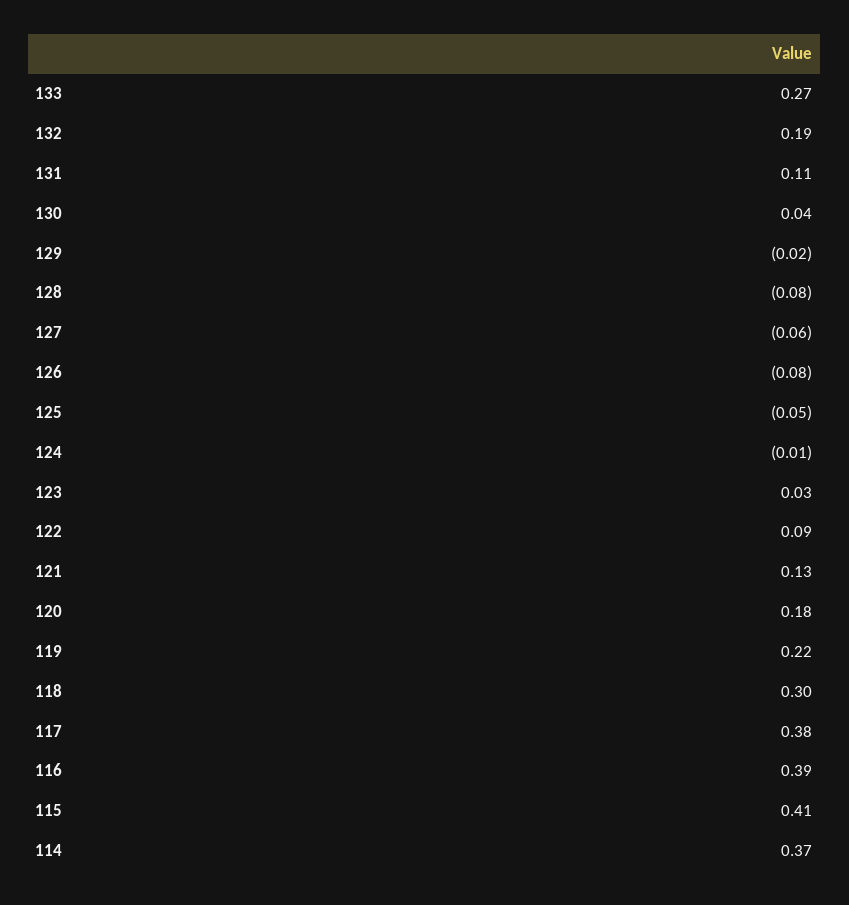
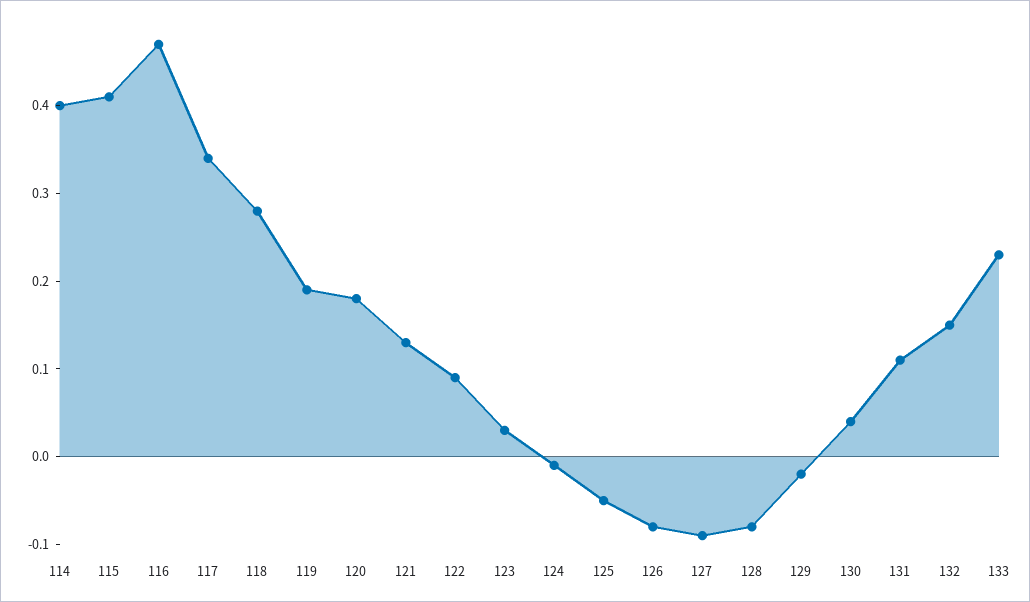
133: 0.27 -> 0.23
132: 0.19 -> 0.15
127: -0.06 -> -0.09
119: 0.22 -> 0.19
118: 0.3 -> 0.28
117: 0.38 -> 0.34
116: 0.39 -> 0.47
114: 0.37 -> 0.4

